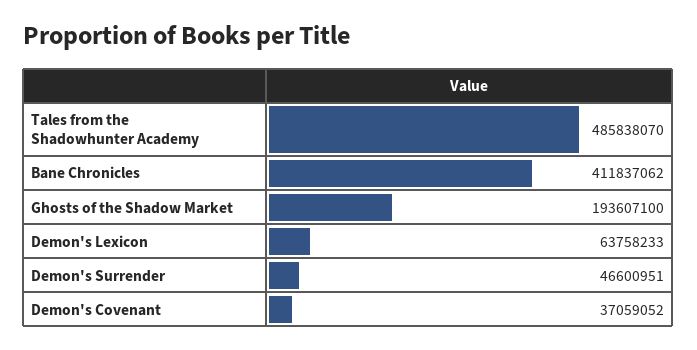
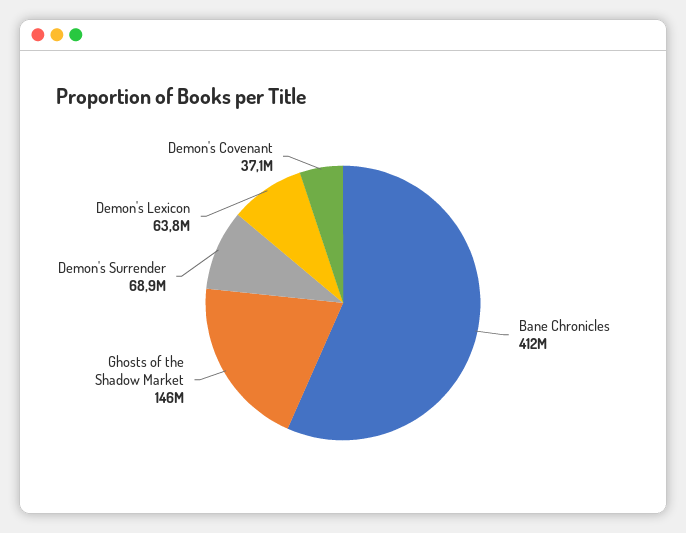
Tales from the Shadowhunter Academy: 485838070 -> none
Ghosts of the Shadow Market: 193607100 -> 146000000
Demon's Surrender: 46600951 -> 68900000

